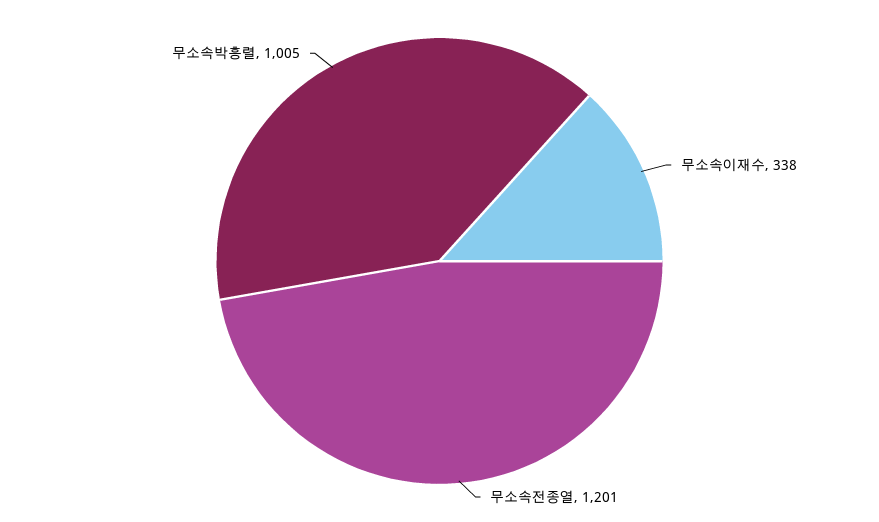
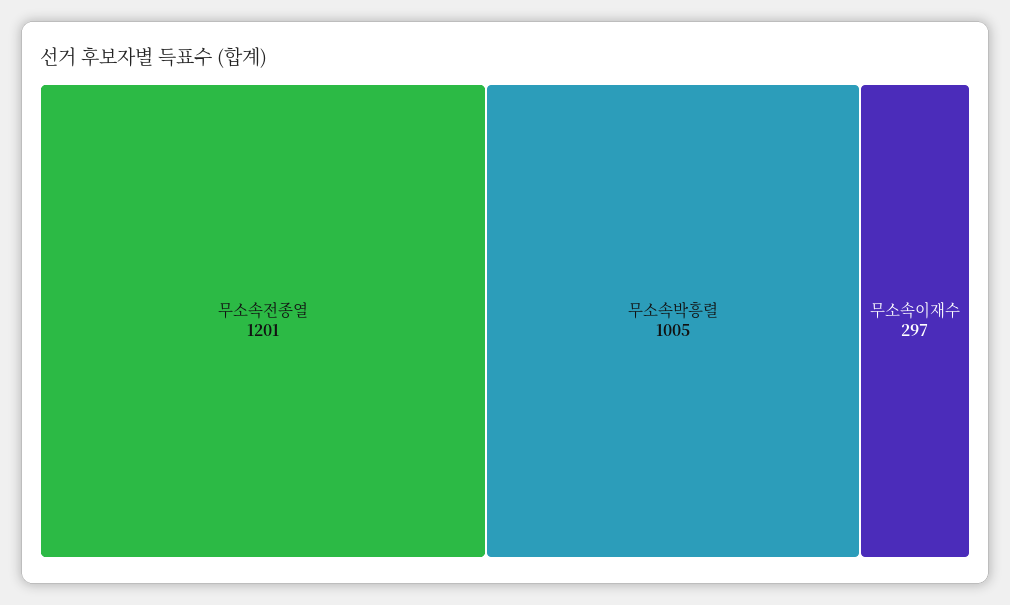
무소속이재수: 338 -> 297

